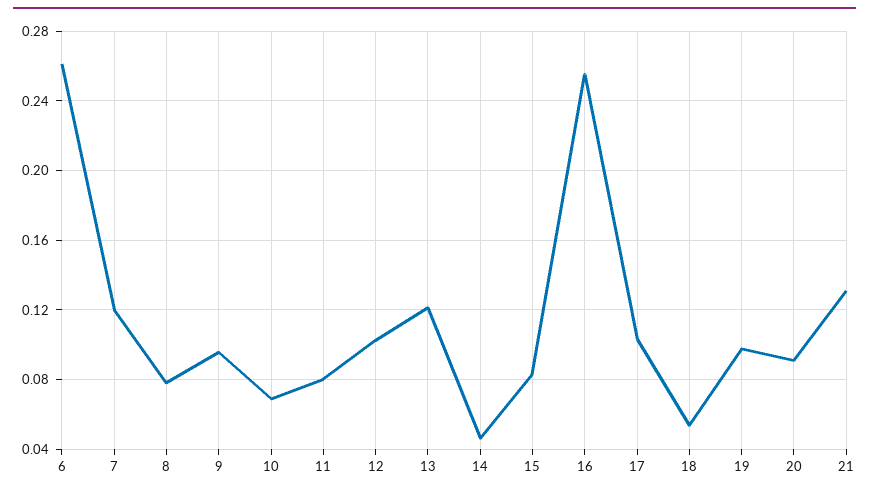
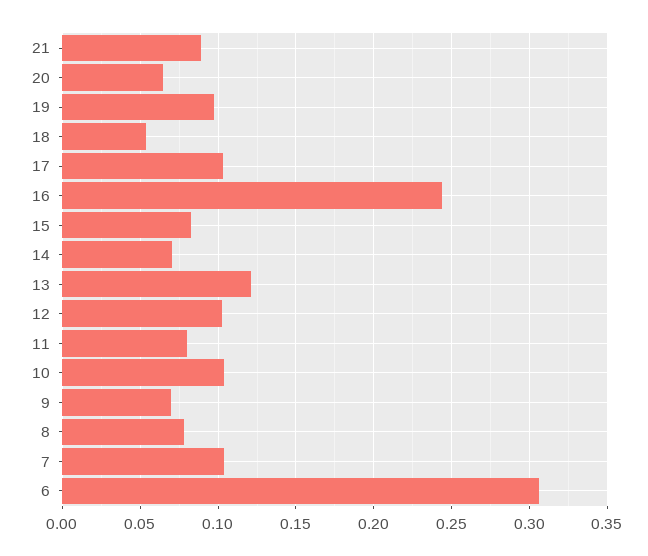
6: 0.26 -> 0.305
7: 0.12 -> 0.105
9: 0.095 -> 0.07
10: 0.07 -> 0.105
14: 0.045 -> 0.07
16: 0.255 -> 0.245
20: 0.09 -> 0.065
21: 0.13 -> 0.09

